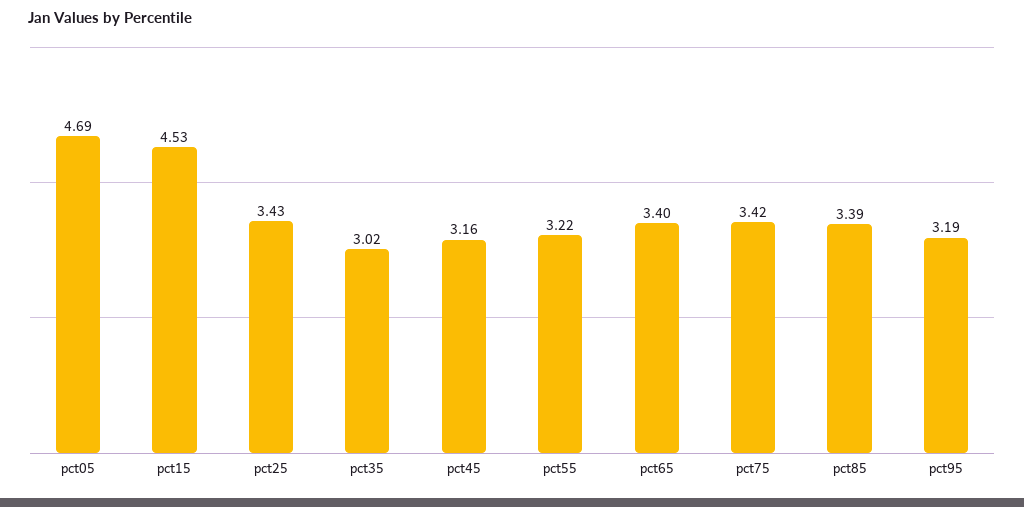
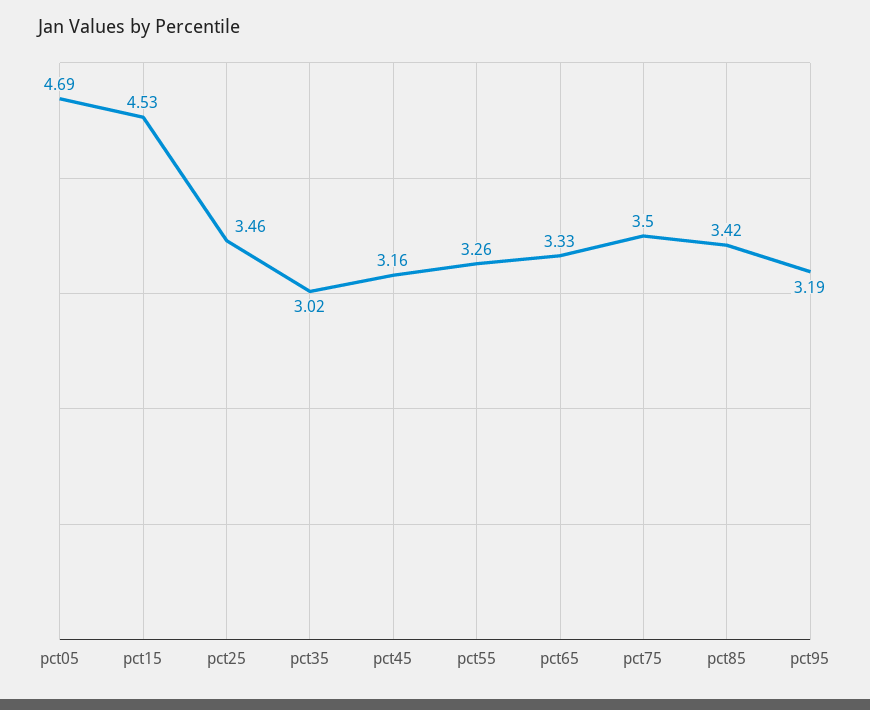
pct25: 3.43 -> 3.46
pct55: 3.22 -> 3.26
pct65: 3.4 -> 3.33
pct75: 3.42 -> 3.5
pct85: 3.39 -> 3.42

